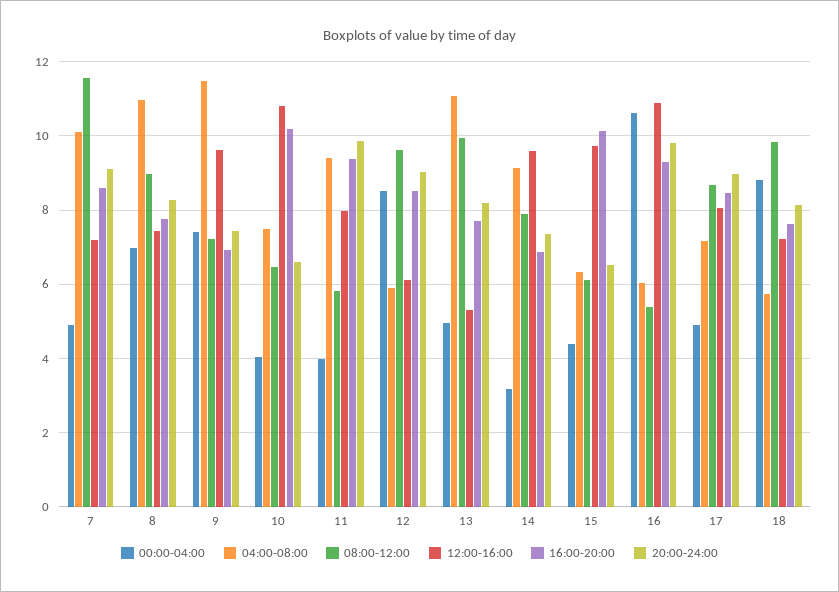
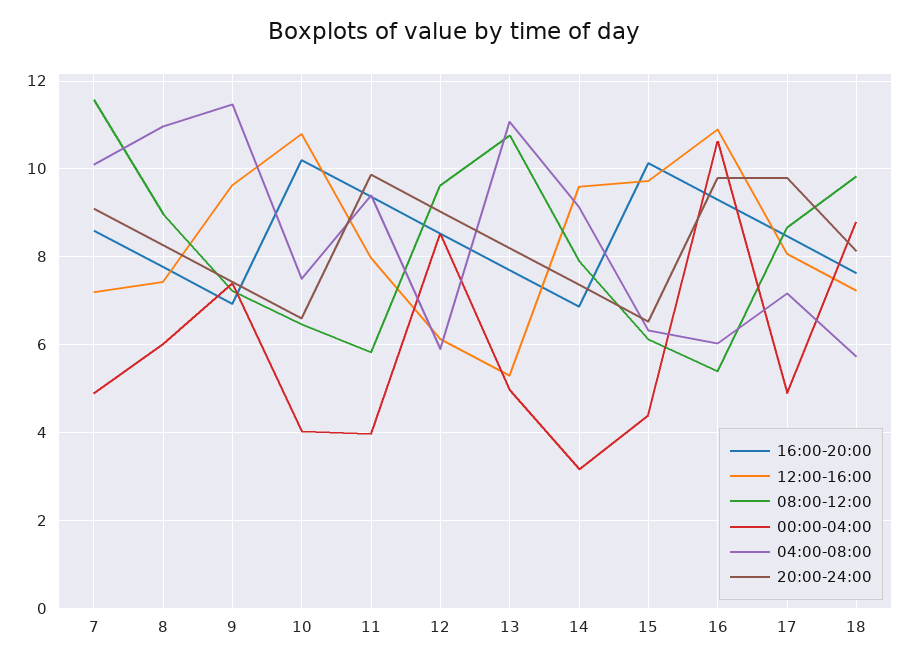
00:00-04:00, 8: 7 -> 6
08:00-12:00, 13: 10 -> 10.8
20:00-24:00, 17: 9 -> 9.8

